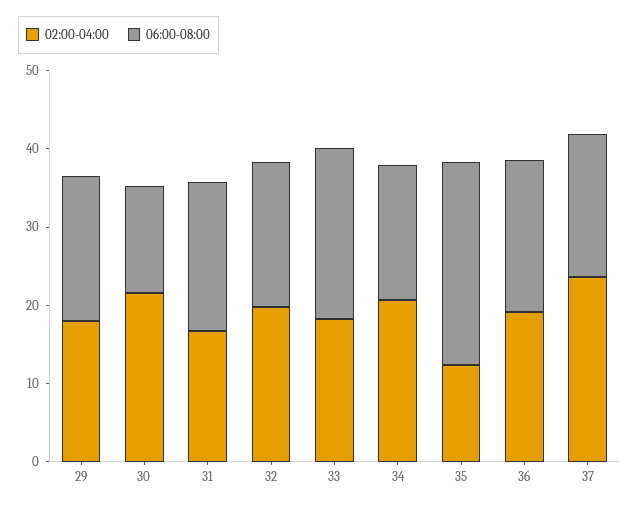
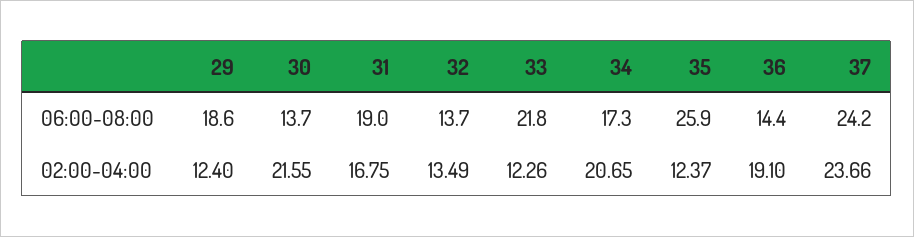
02:00-04:00, 29: 18 -> 12.4
02:00-04:00, 32: 20 -> 13.49
06:00-08:00, 32: 18 -> 13.7
02:00-04:00, 33: 18 -> 12.26
06:00-08:00, 36: 20 -> 14.4
06:00-08:00, 37: 18 -> 24.2

